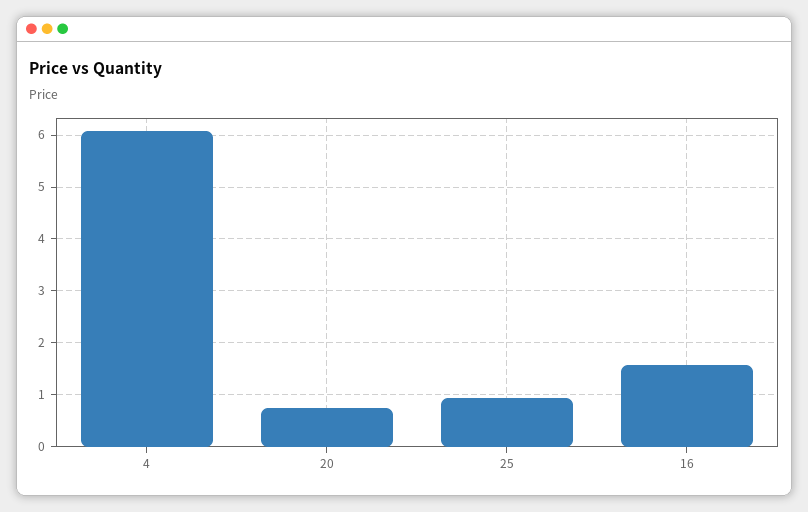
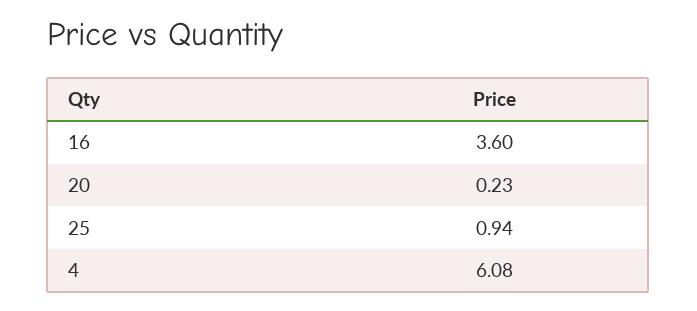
20: 0.8 -> 0.23
16: 1.6 -> 3.6

